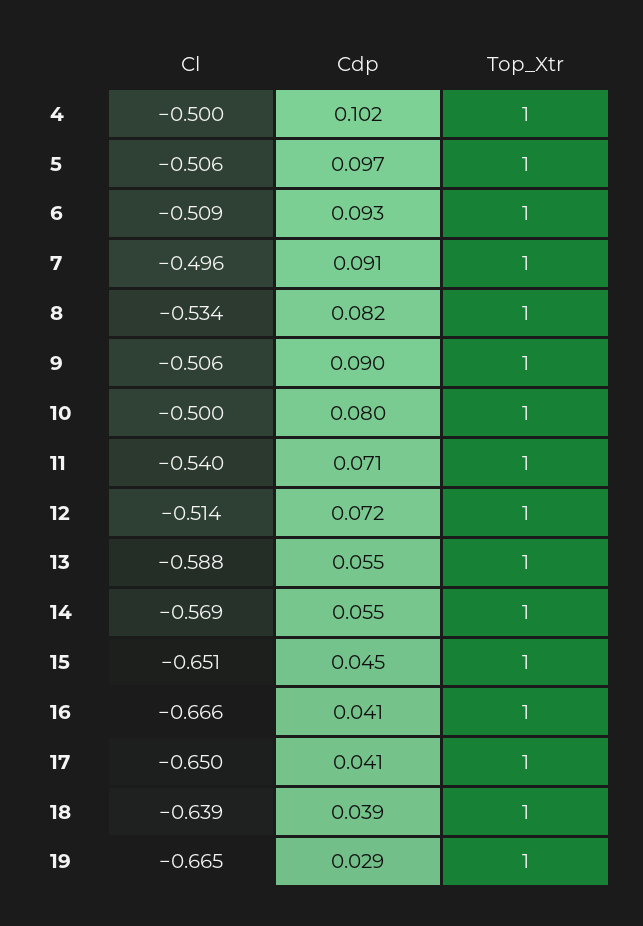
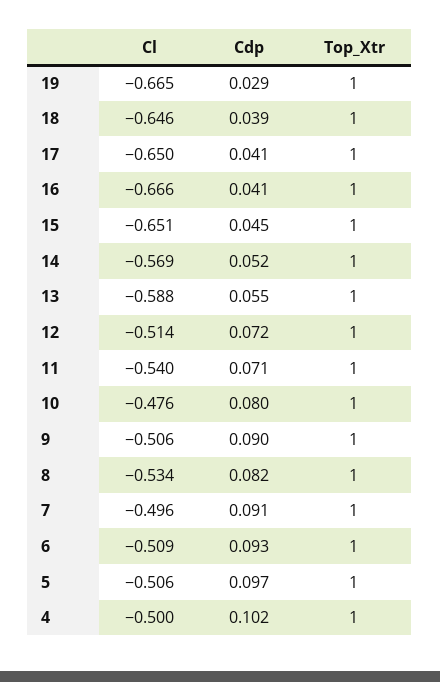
Cl, 10: -0.5 -> -0.476
Cdp, 14: 0.055 -> 0.052
Cl, 18: -0.639 -> -0.646

